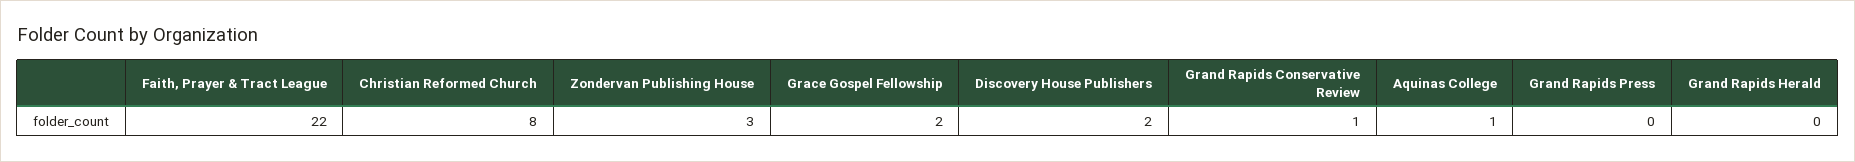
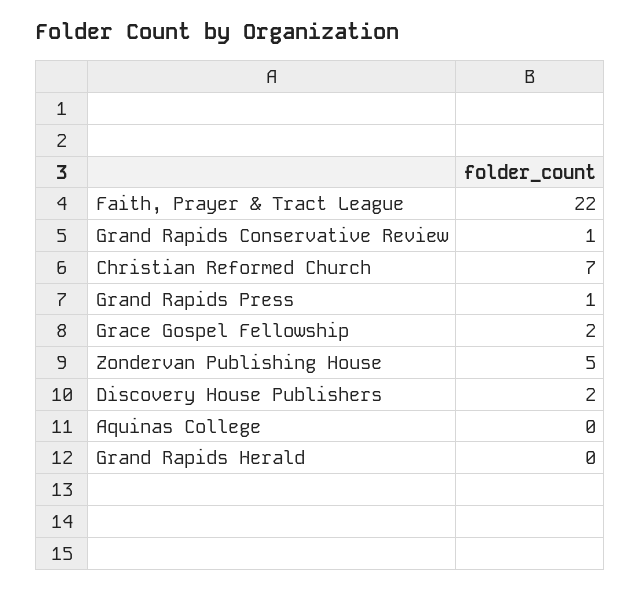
Christian Reformed Church: 8 -> 7
Zondervan Publishing House: 3 -> 5
Aquinas College: 1 -> 0
Grand Rapids Press: 0 -> 1

